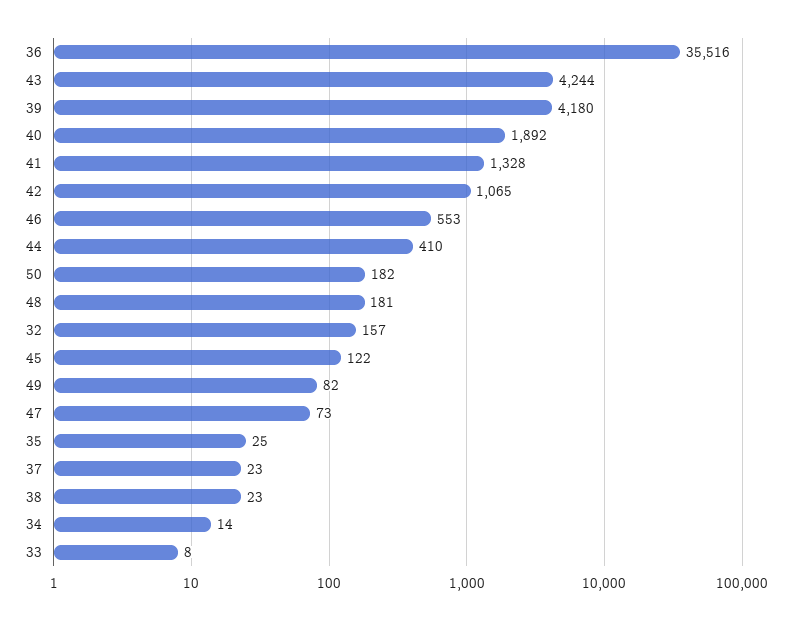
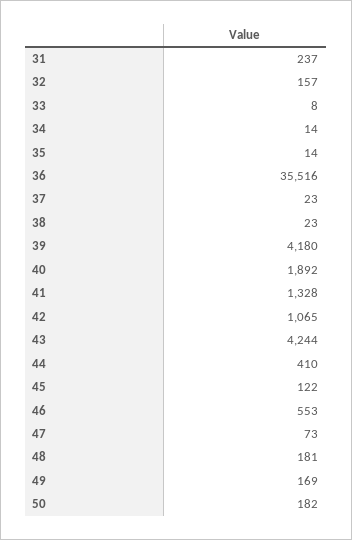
49: 82 -> 169
35: 25 -> 14
31: none -> 237

